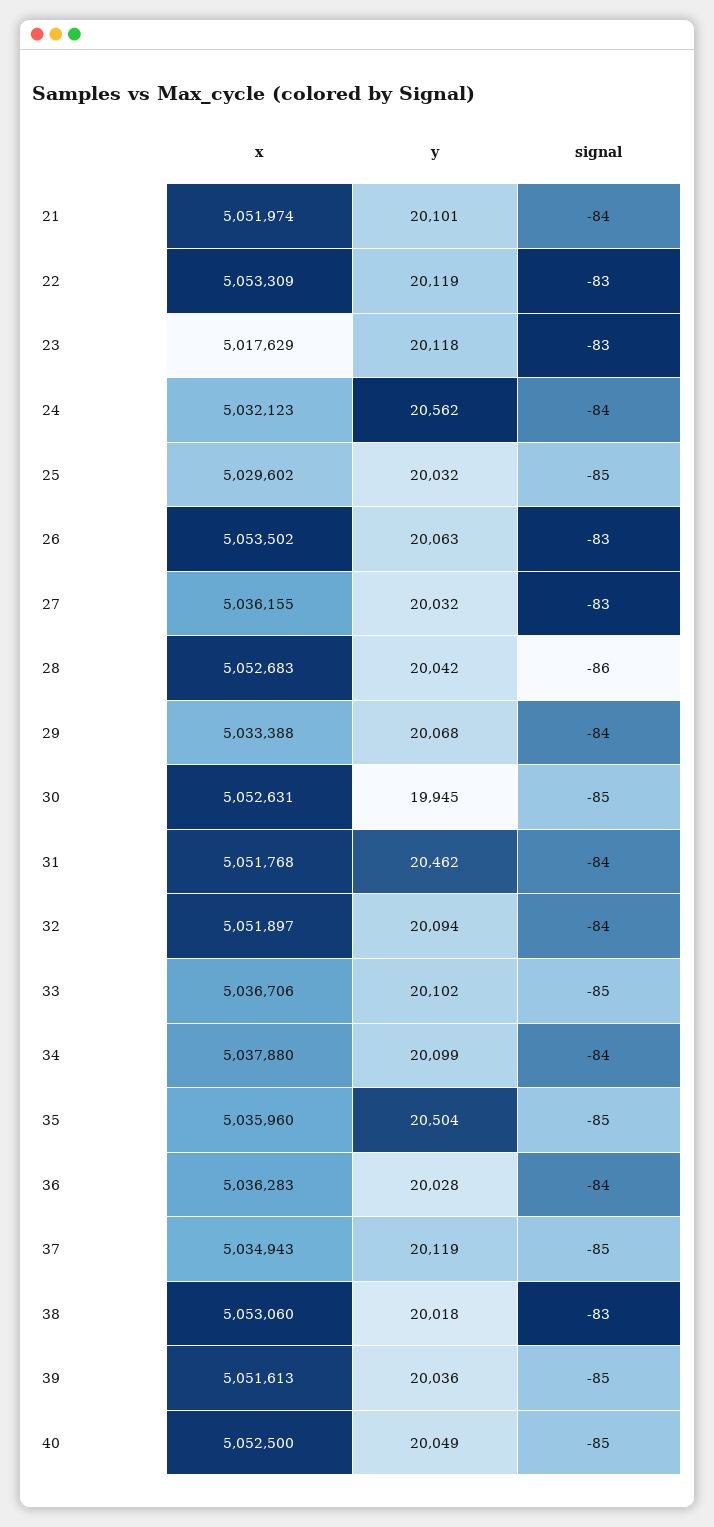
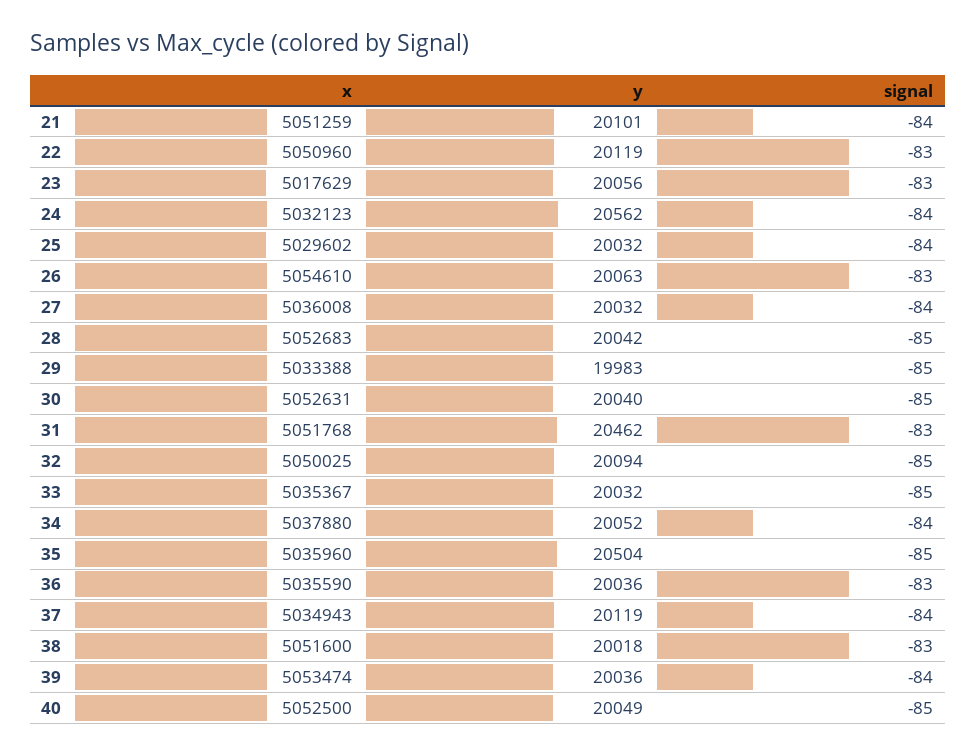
x, 21: 5051974 -> 5051259
x, 22: 5053309 -> 5050960
y, 23: 20118 -> 20056
signal, 25: -85 -> -84
x, 26: 5053502 -> 5054610
x, 27: 5036155 -> 5036008
signal, 27: -83 -> -84
signal, 28: -86 -> -85
y, 29: 20068 -> 19983
signal, 29: -84 -> -85
y, 30: 19945 -> 20040
signal, 31: -84 -> -83
x, 32: 5051897 -> 5050025
signal, 32: -84 -> -85
x, 33: 5036706 -> 5035367
y, 33: 20102 -> 20032
y, 34: 20099 -> 20052
x, 36: 5036283 -> 5035590
y, 36: 20028 -> 20036
signal, 36: -84 -> -83
signal, 37: -85 -> -84
x, 38: 5053060 -> 5051600
x, 39: 5051613 -> 5053474
signal, 39: -85 -> -84

